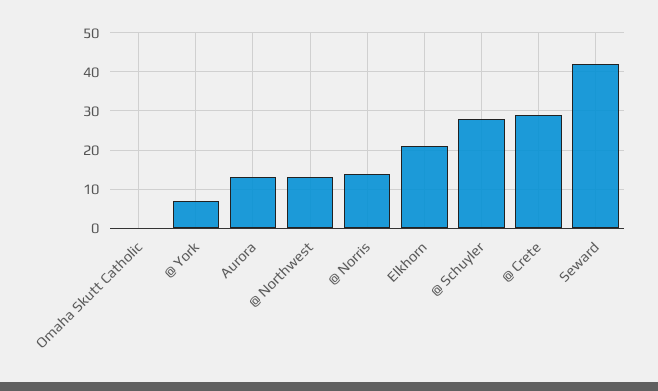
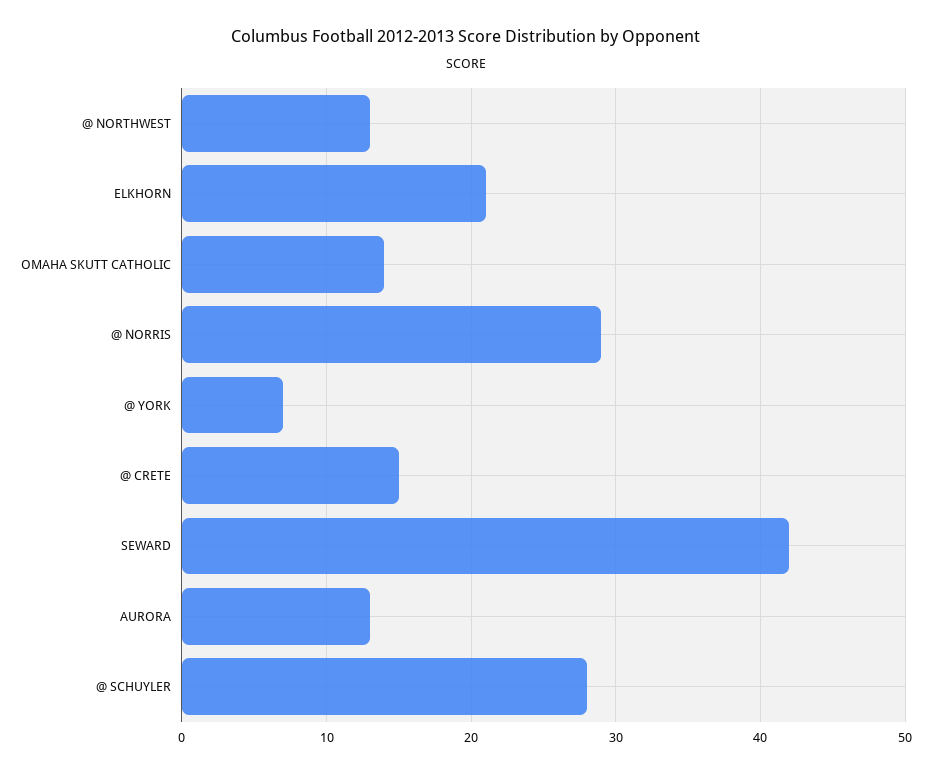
Omaha Skutt Catholic: 0 -> 14
@ Norris: 15 -> 29
@ Crete: 30 -> 15

